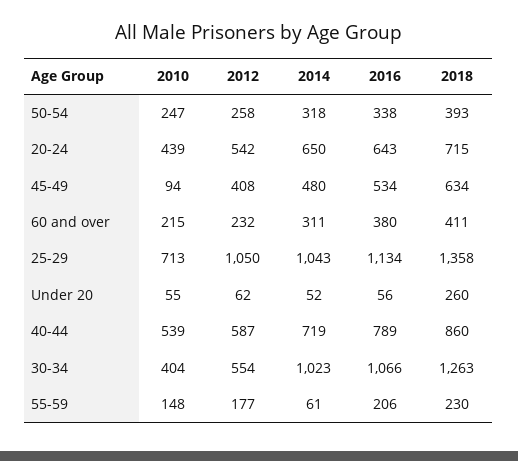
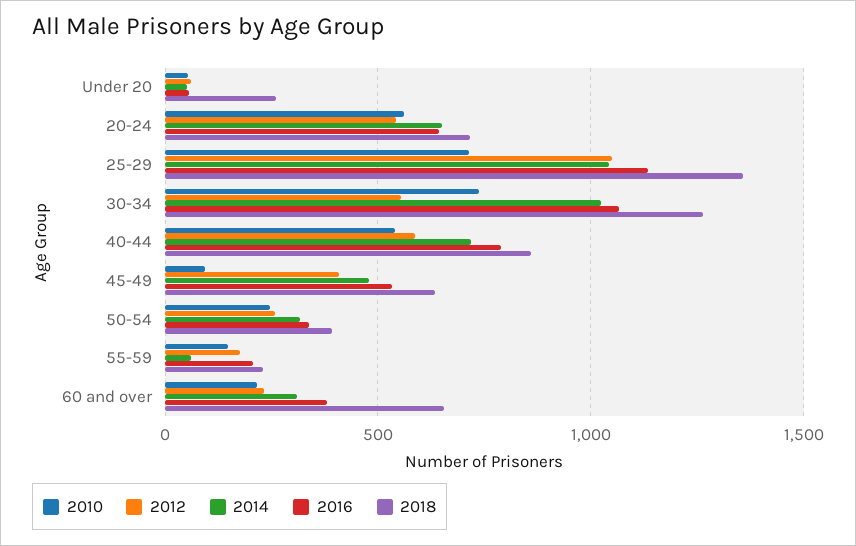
2010, 20-24: 439 -> 550
2018, 60 and over: 411 -> 650
2010, 30-34: 404 -> 750

